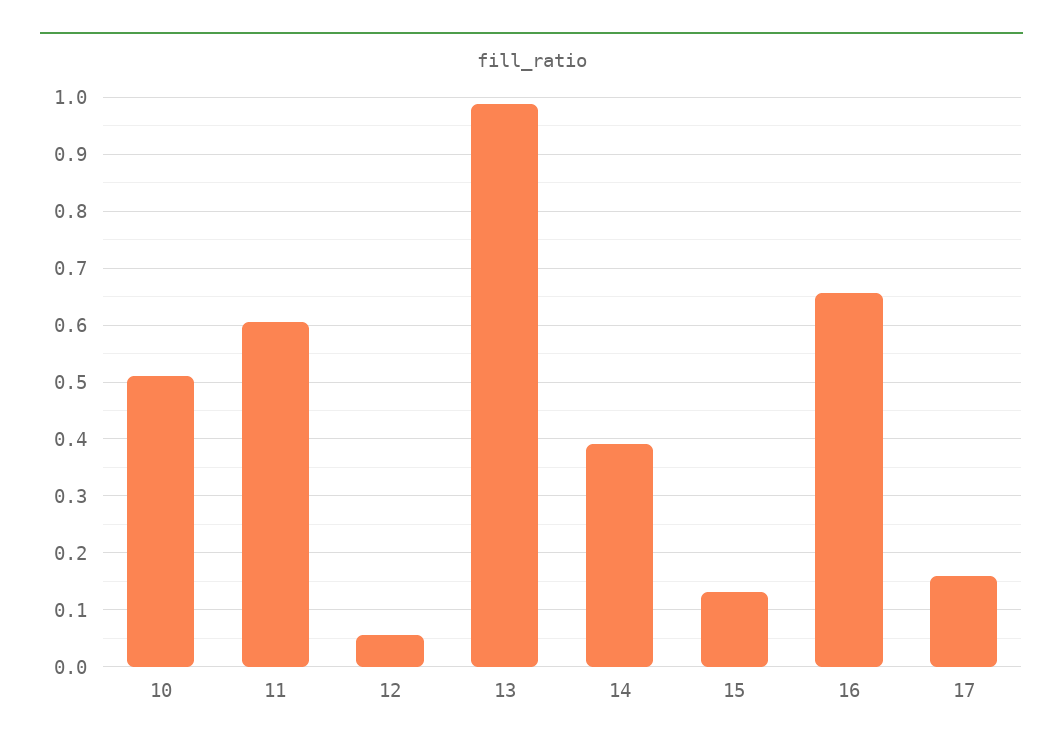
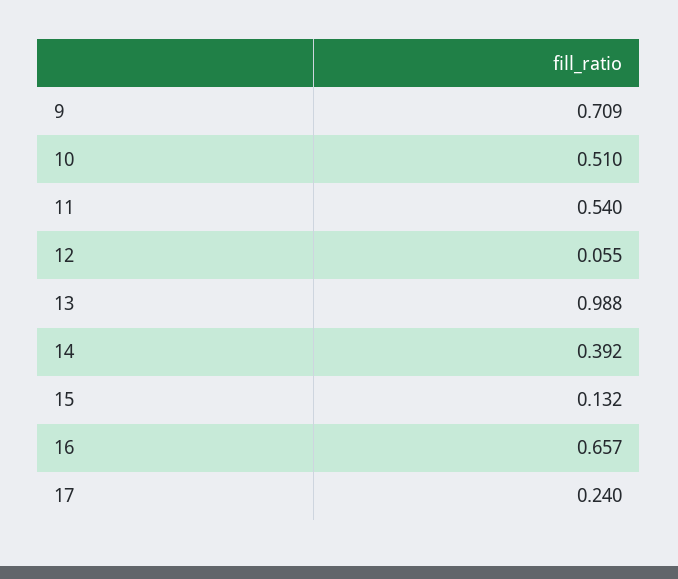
11: 0.6 -> 0.54
17: 0.16 -> 0.24
9: none -> 0.709

